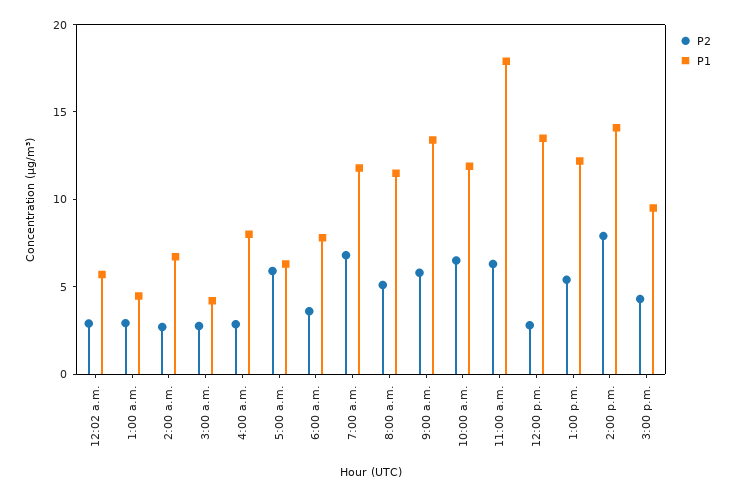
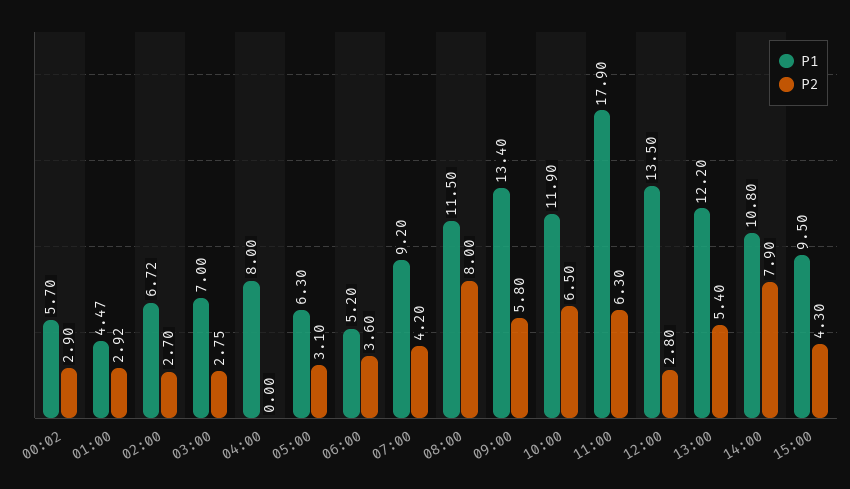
P1, 3:00 a.m.: 4 -> 7
P2, 4:00 a.m.: 3 -> 0
P2, 5:00 a.m.: 6 -> 3.1
P1, 6:00 a.m.: 8 -> 5.2
P2, 7:00 a.m.: 7 -> 4.2
P1, 7:00 a.m.: 12 -> 9.2
P2, 8:00 a.m.: 5 -> 8
P1, 2:00 p.m.: 14 -> 10.8

